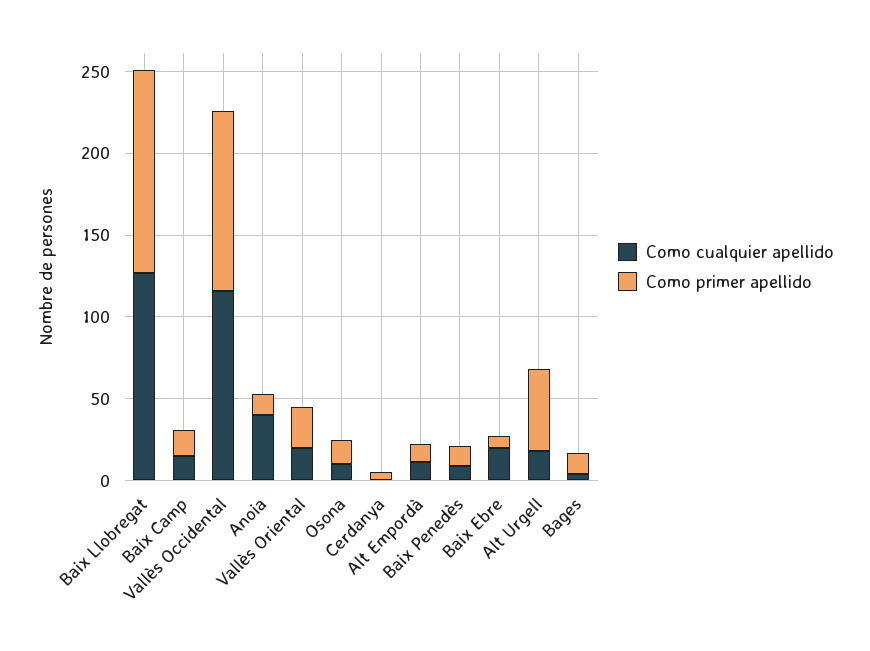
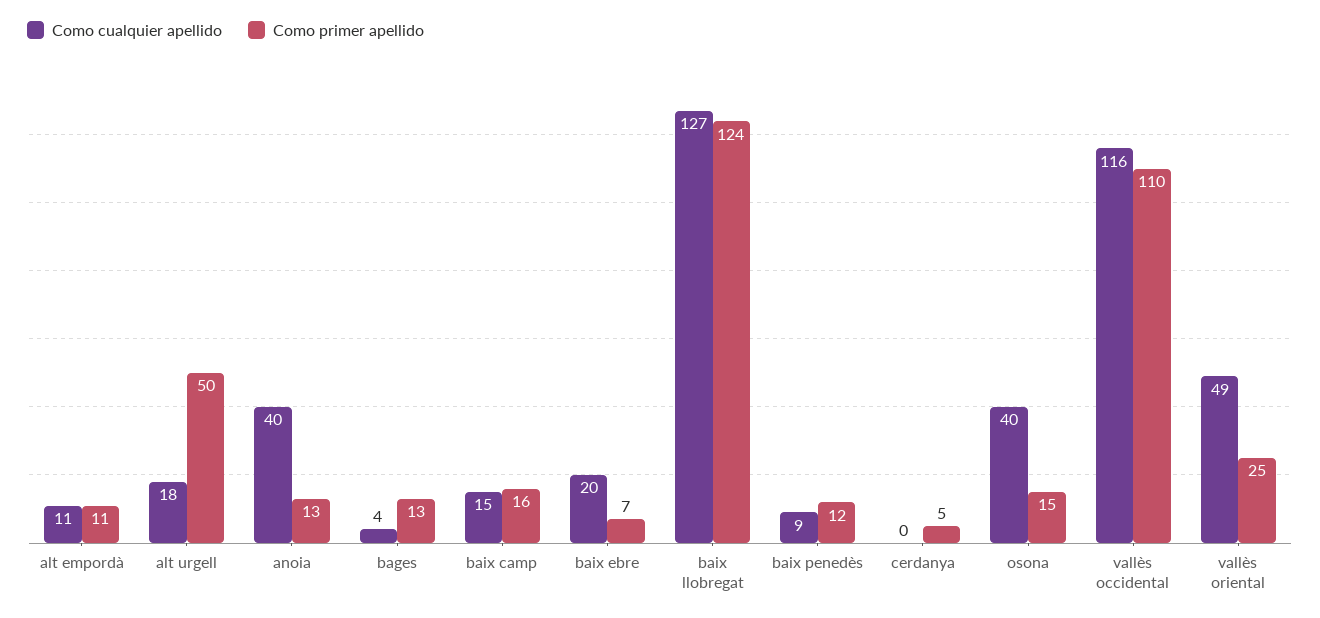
Como cualquier apellido, Vallès Oriental: 20 -> 49
Como cualquier apellido, Osona: 10 -> 40

